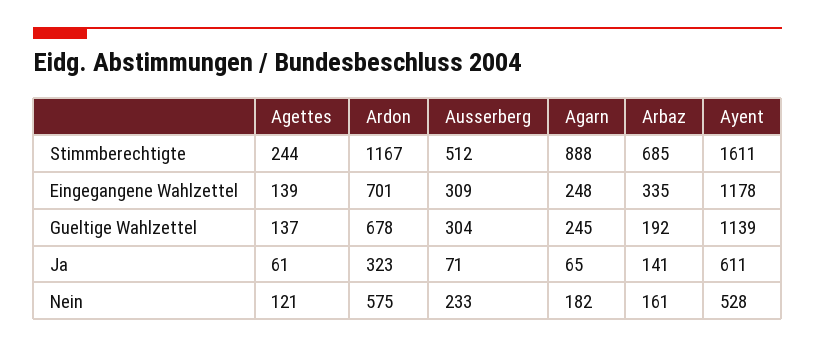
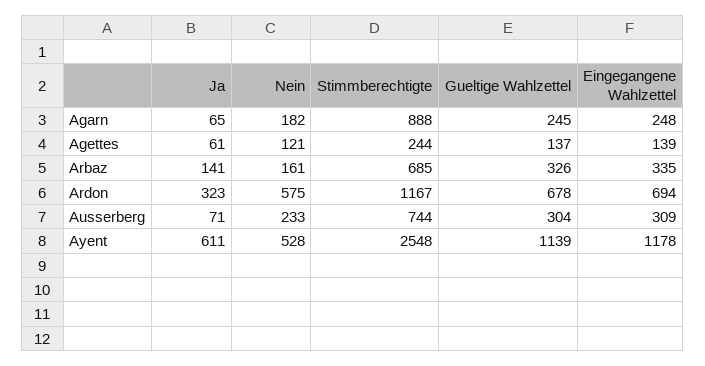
Ausserberg, Stimmberechtigte: 512 -> 744
Ayent, Stimmberechtigte: 1611 -> 2548
Ardon, Eingegangene Wahlzettel: 701 -> 694
Arbaz, Gueltige Wahlzettel: 192 -> 326

